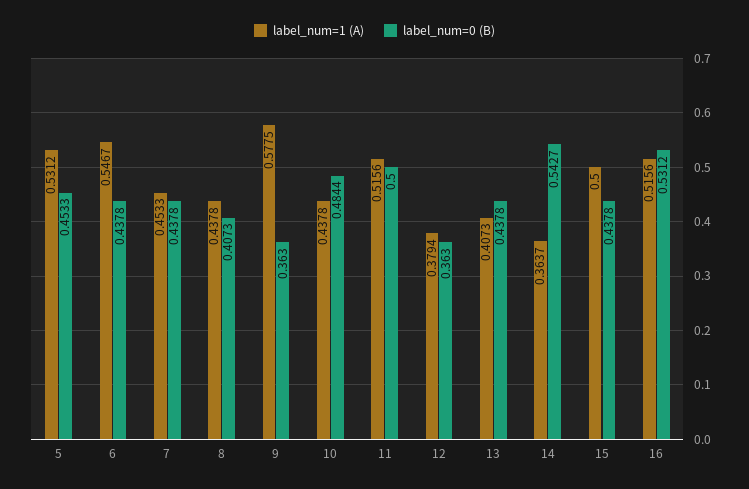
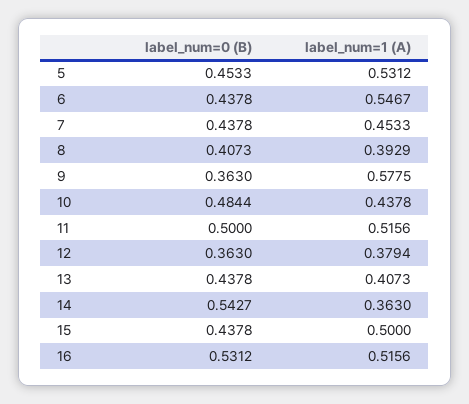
label_num=1 (A), 8: 0.4378 -> 0.3929
label_num=1 (A), 14: 0.3637 -> 0.363

